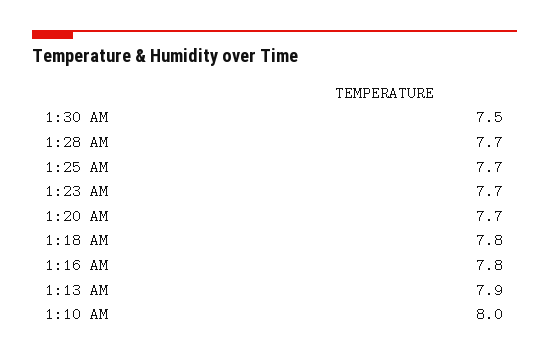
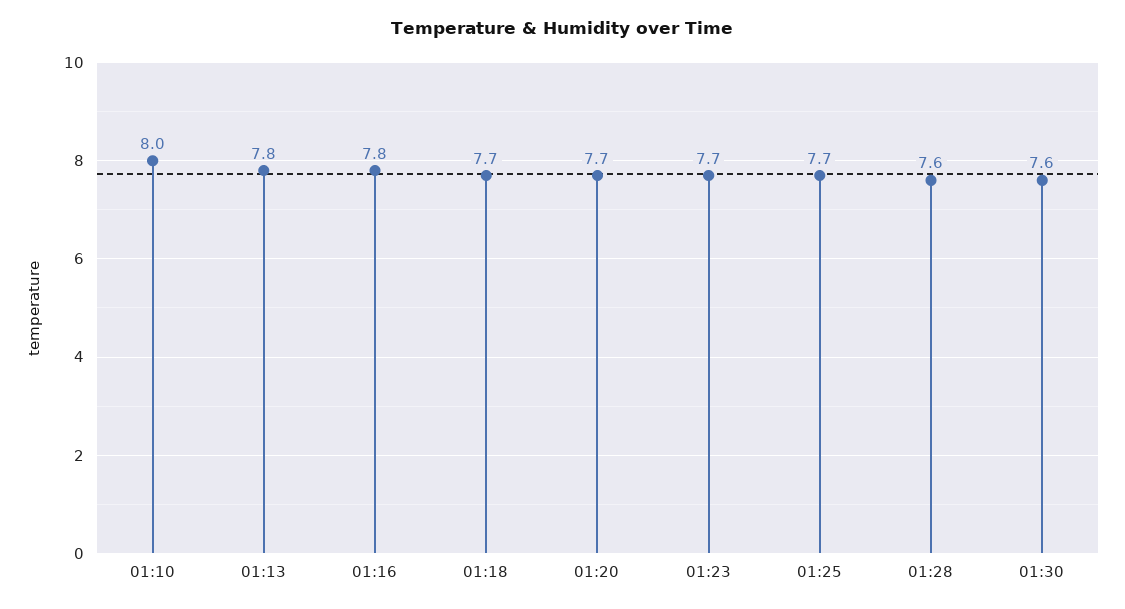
1:30 AM: 7.5 -> 7.6
1:28 AM: 7.7 -> 7.6
1:18 AM: 7.8 -> 7.7
1:13 AM: 7.9 -> 7.8

